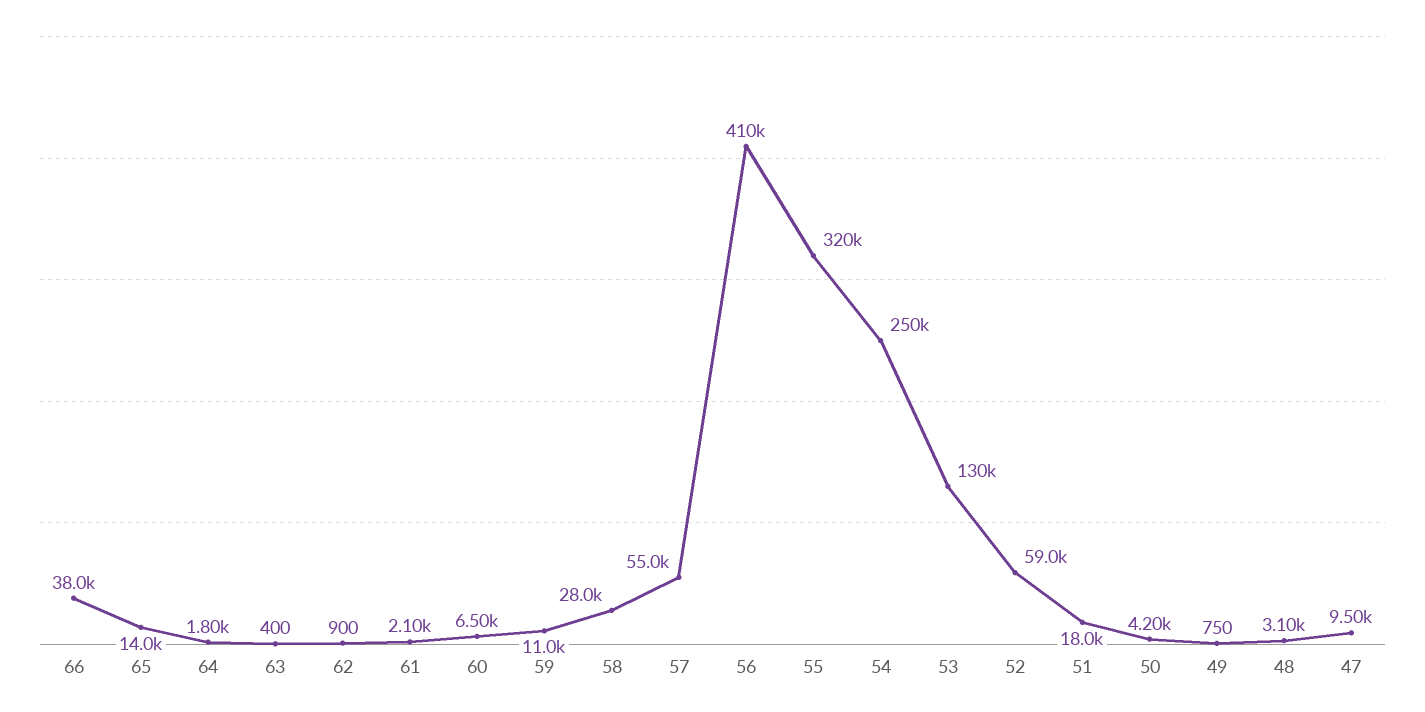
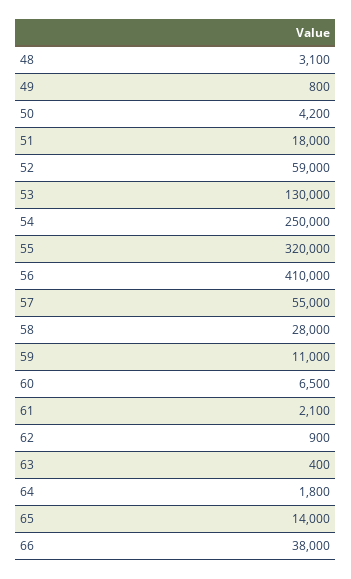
49: 750 -> 800
47: 9500 -> none

